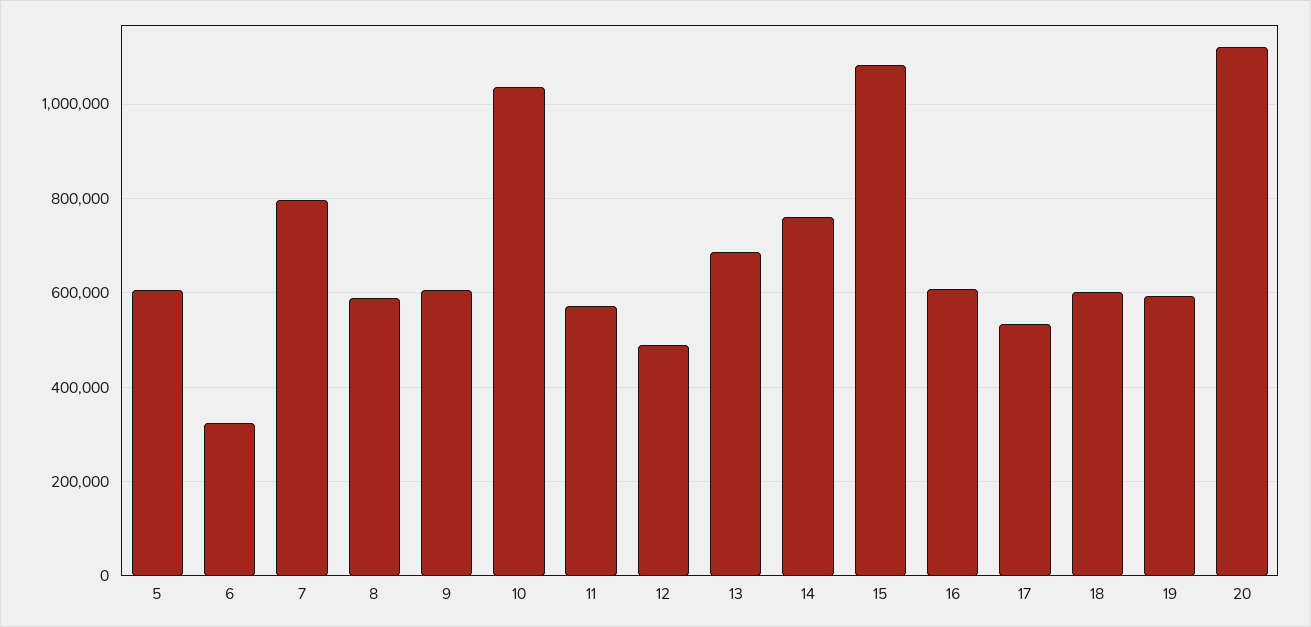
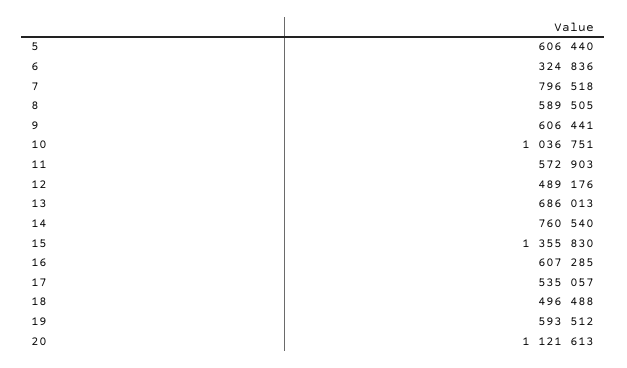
15: 1080000 -> 1355830
18: 600000 -> 496488

